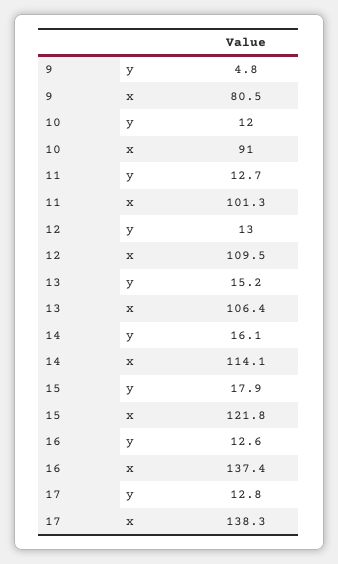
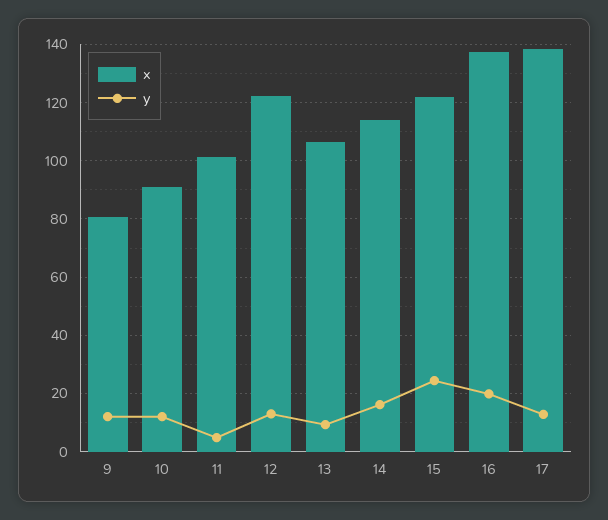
y, 9: 4.8 -> 12.5
y, 11: 12.7 -> 5
x, 12: 109.5 -> 122.5
y, 13: 15.2 -> 10
y, 15: 17.9 -> 25
y, 16: 12.6 -> 20

